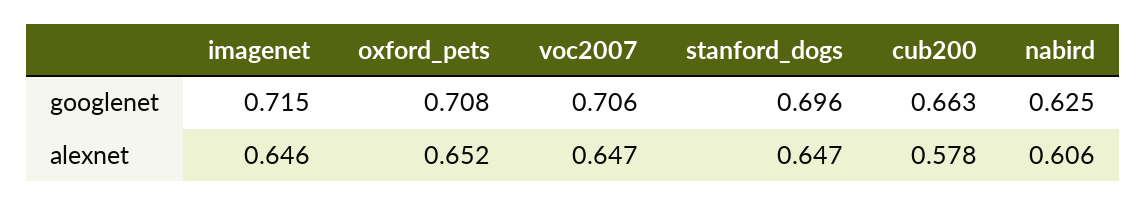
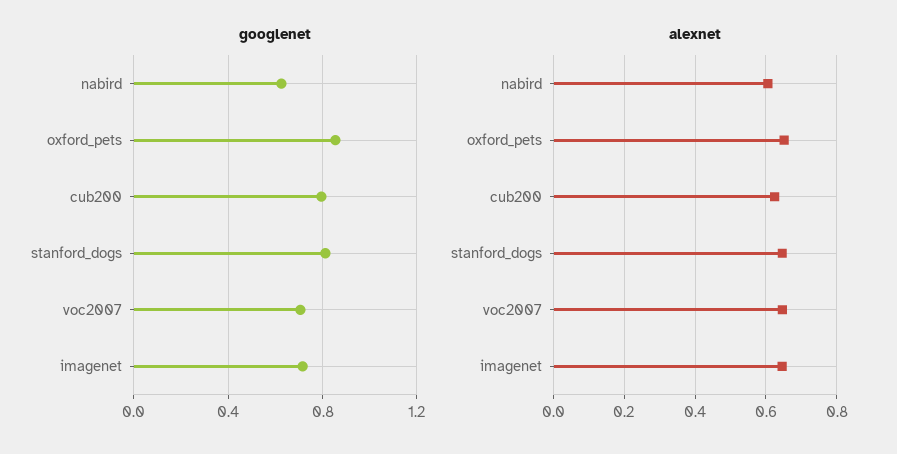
googlenet, oxford_pets: 0.708 -> 0.85
googlenet, stanford_dogs: 0.696 -> 0.8
googlenet, cub200: 0.663 -> 0.8
alexnet, cub200: 0.578 -> 0.62

